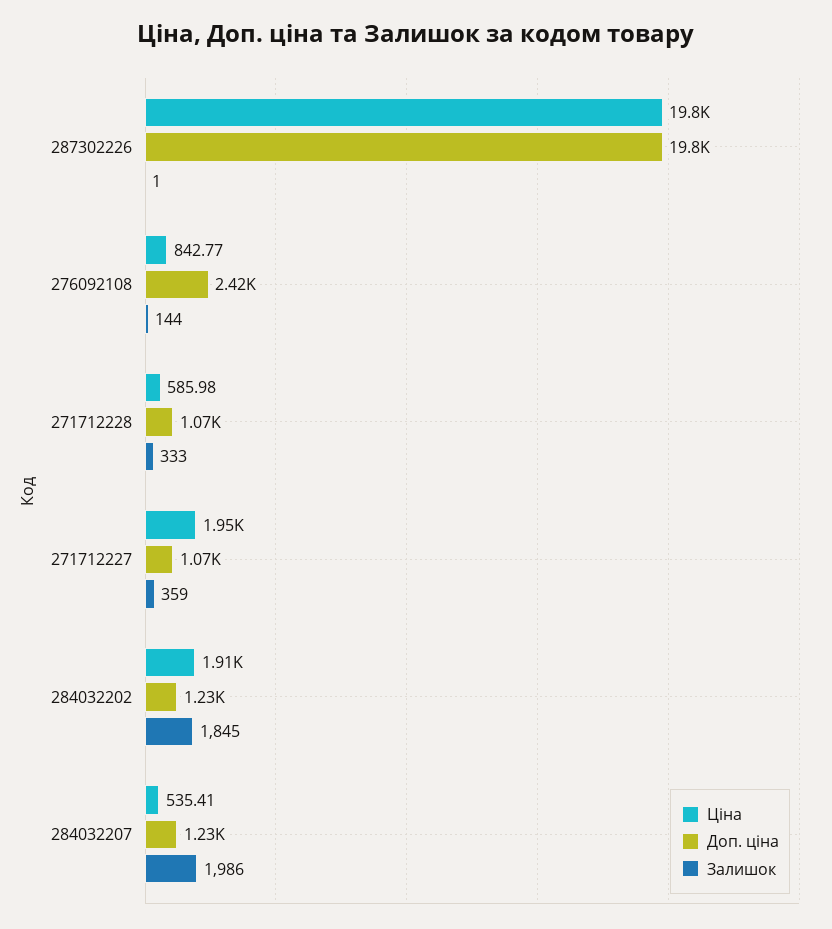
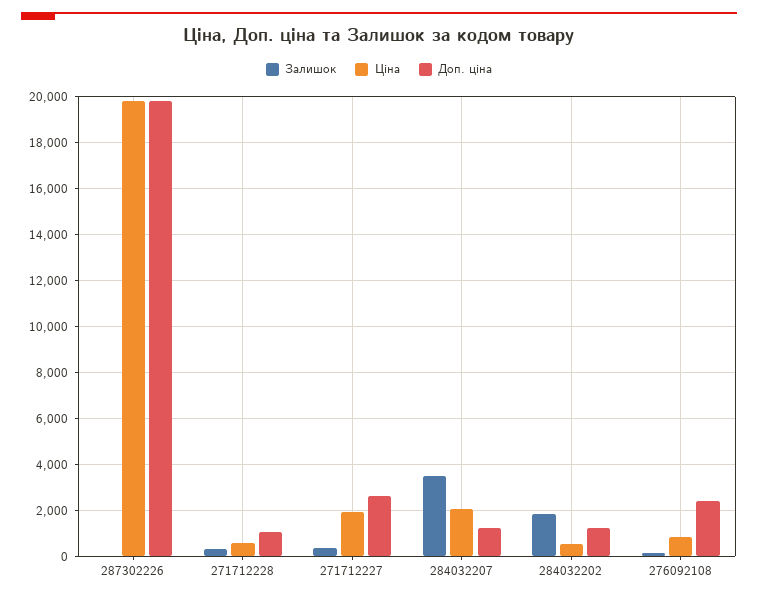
Доп. ціна, 271712227: 1070 -> 2500
Ціна, 284032202: 1910 -> 500
Ціна, 284032207: 535.41 -> 2000
Залишок, 284032207: 1986 -> 3500

